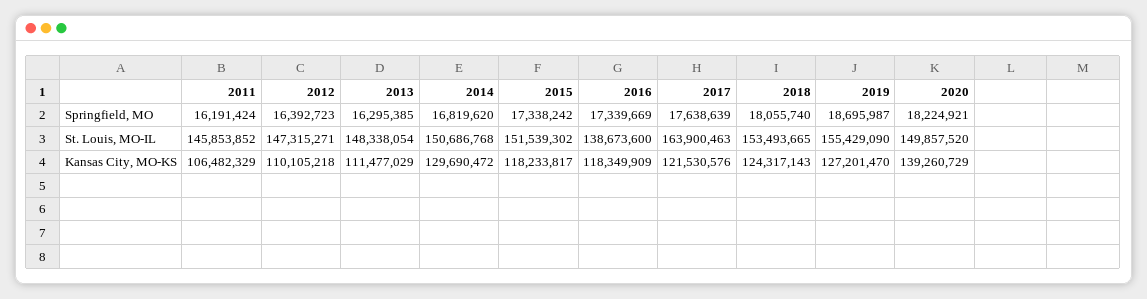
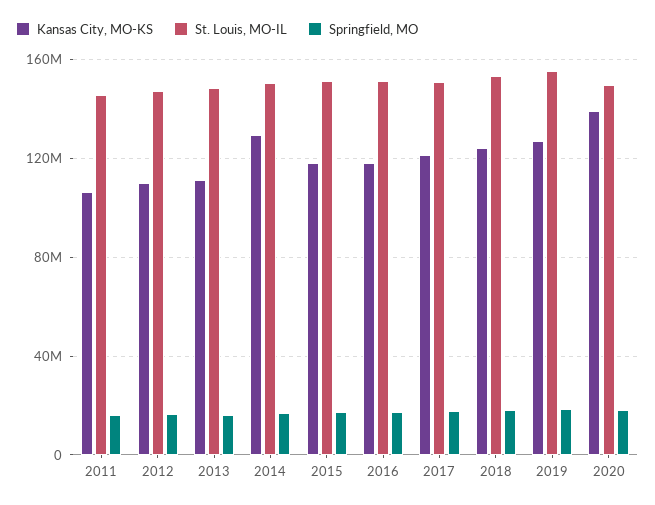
St. Louis, MO-IL, 2016: 138673600 -> 150000000
St. Louis, MO-IL, 2017: 163900463 -> 150000000

